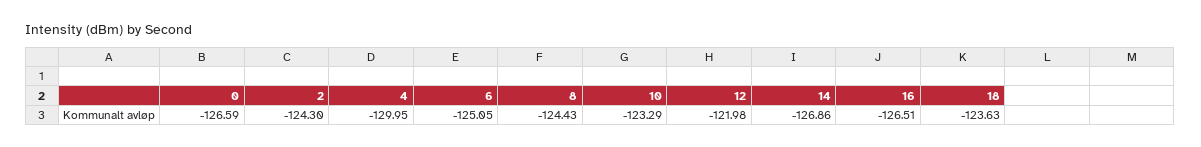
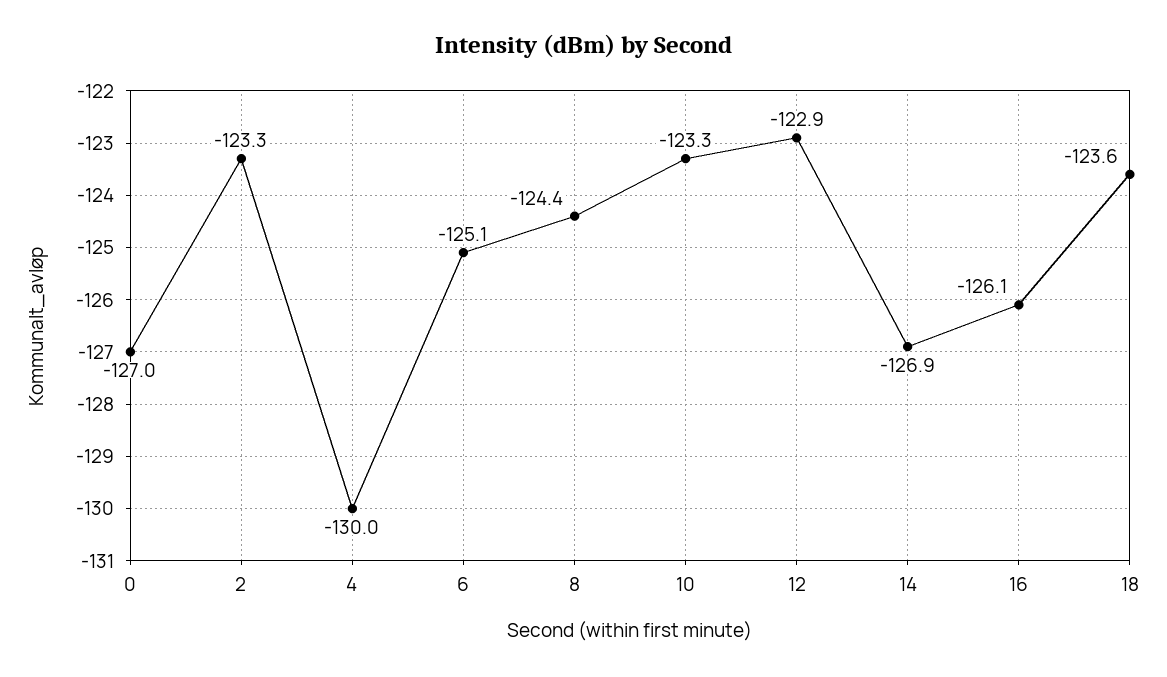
0: -126.59 -> -127
2: -124.3 -> -123.3
12: -121.98 -> -122.9
16: -126.51 -> -126.1

